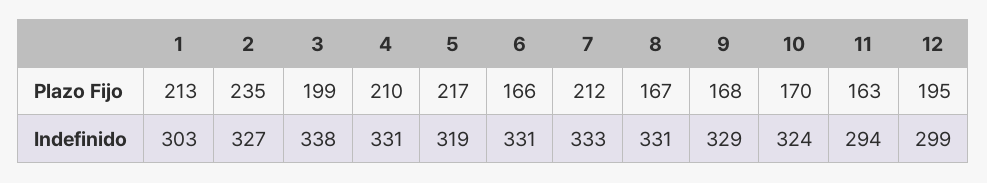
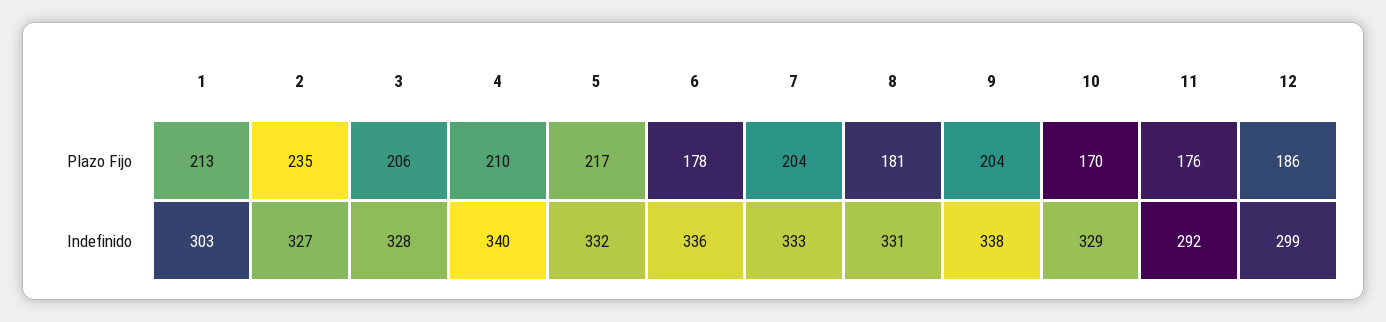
3, Plazo Fijo: 199 -> 206
6, Plazo Fijo: 166 -> 178
7, Plazo Fijo: 212 -> 204
8, Plazo Fijo: 167 -> 181
9, Plazo Fijo: 168 -> 204
11, Plazo Fijo: 163 -> 176
12, Plazo Fijo: 195 -> 186
3, Indefinido: 338 -> 328
4, Indefinido: 331 -> 340
5, Indefinido: 319 -> 332
6, Indefinido: 331 -> 336
9, Indefinido: 329 -> 338
10, Indefinido: 324 -> 329
11, Indefinido: 294 -> 292

